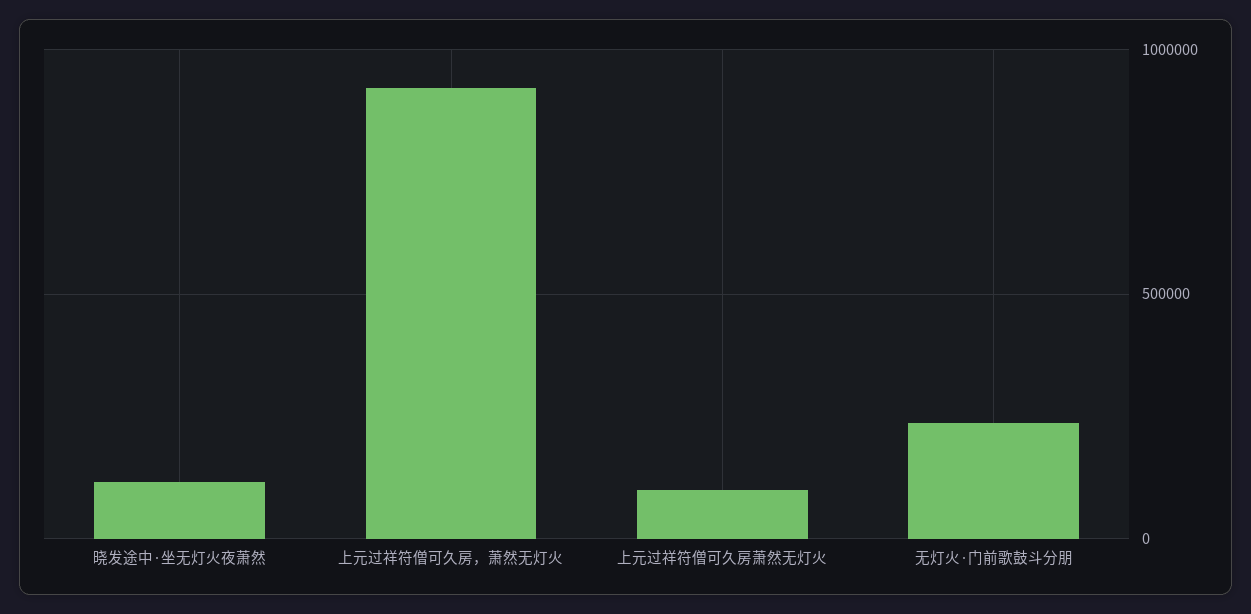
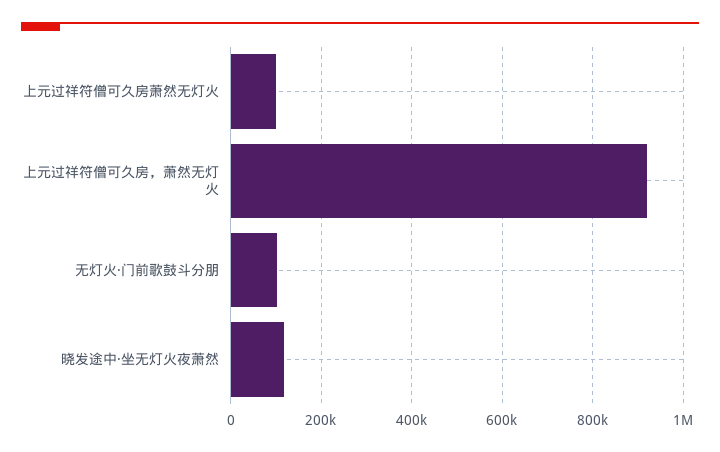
无灯火·门前歌鼓斗分朋: 250000 -> 100000

